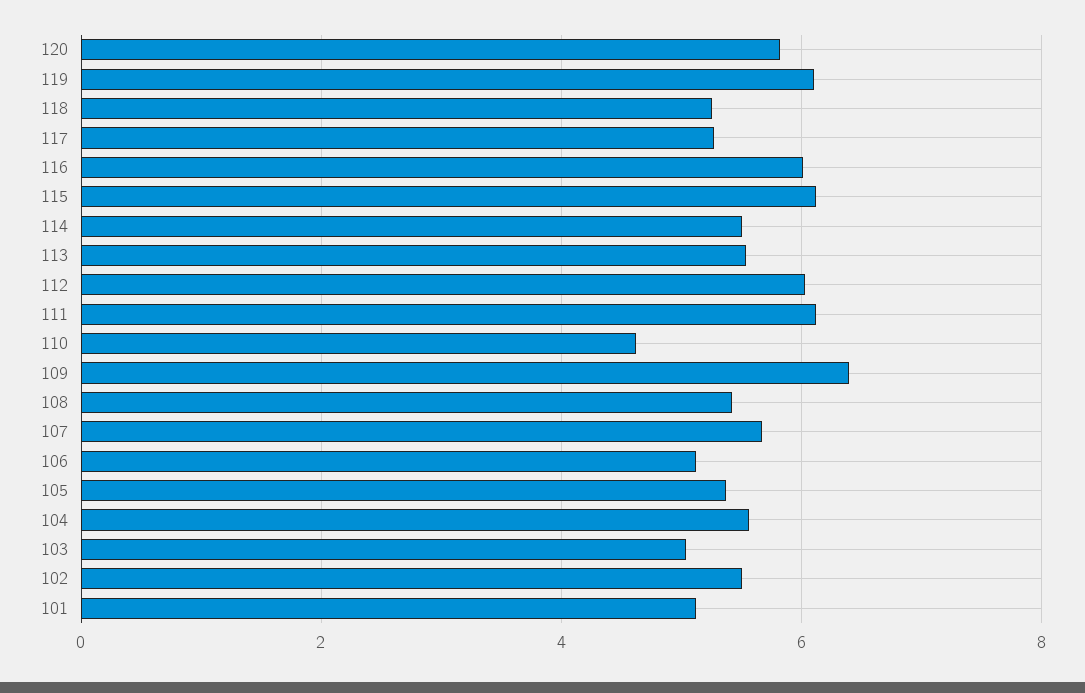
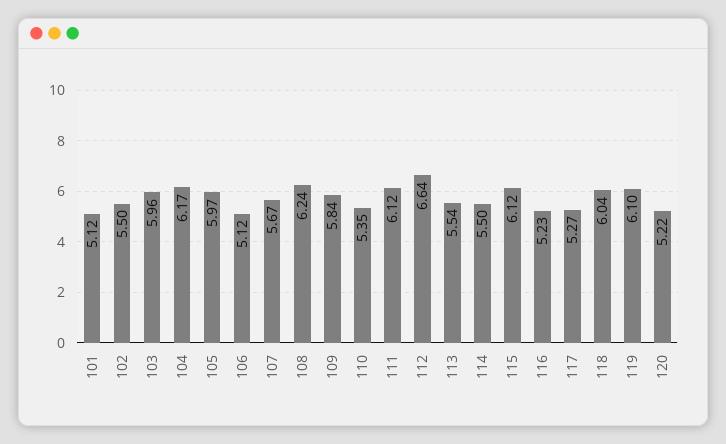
120: 5.8 -> 5.22
118: 5.2 -> 6.04
116: 6 -> 5.23
112: 6 -> 6.64
110: 4.6 -> 5.35
109: 6.4 -> 5.84
108: 5.4 -> 6.24
105: 5.4 -> 5.97
104: 5.6 -> 6.17
103: 5 -> 5.96

